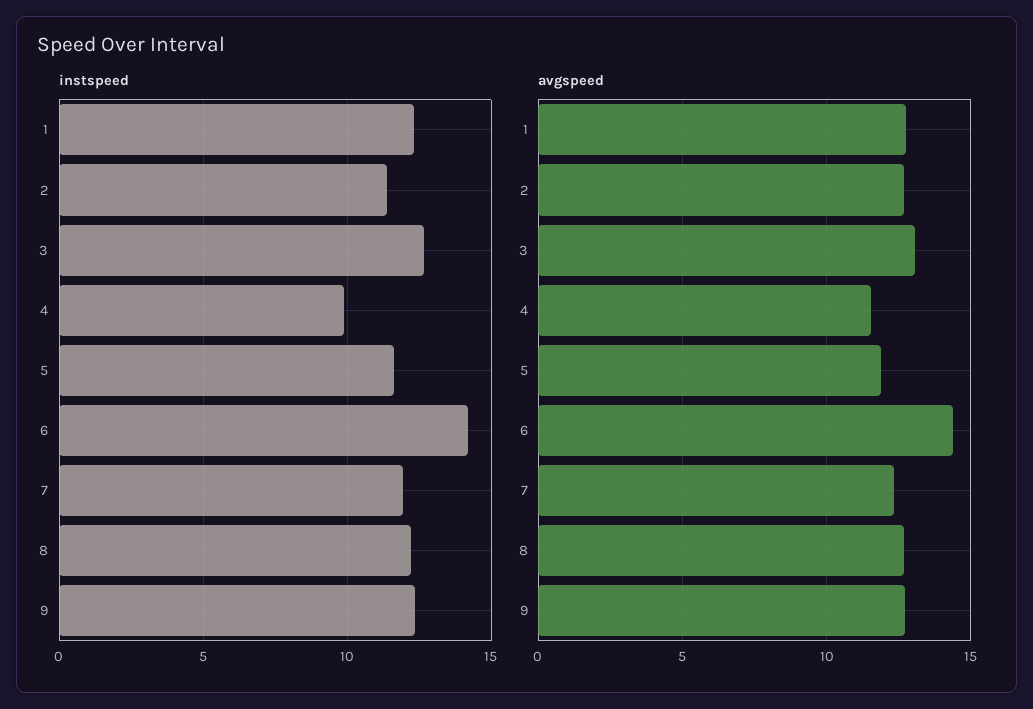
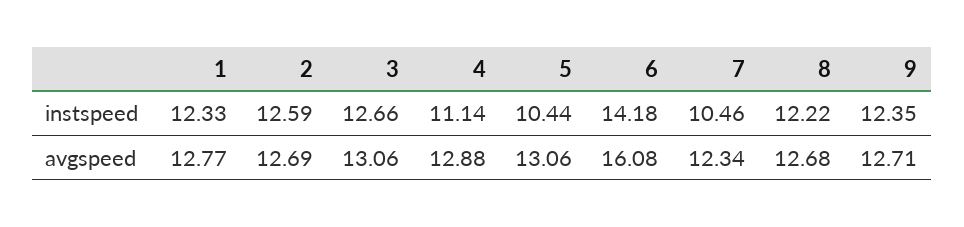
instspeed, 2: 11.5 -> 12.59
instspeed, 4: 10 -> 11.14
instspeed, 5: 11.5 -> 10.44
instspeed, 7: 12 -> 10.46
avgspeed, 4: 11.5 -> 12.88
avgspeed, 5: 12 -> 13.06
avgspeed, 6: 14.5 -> 16.08

